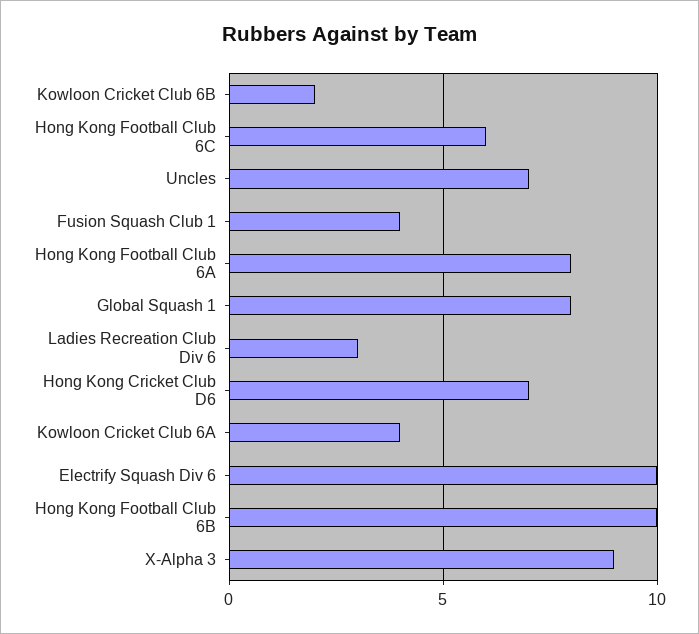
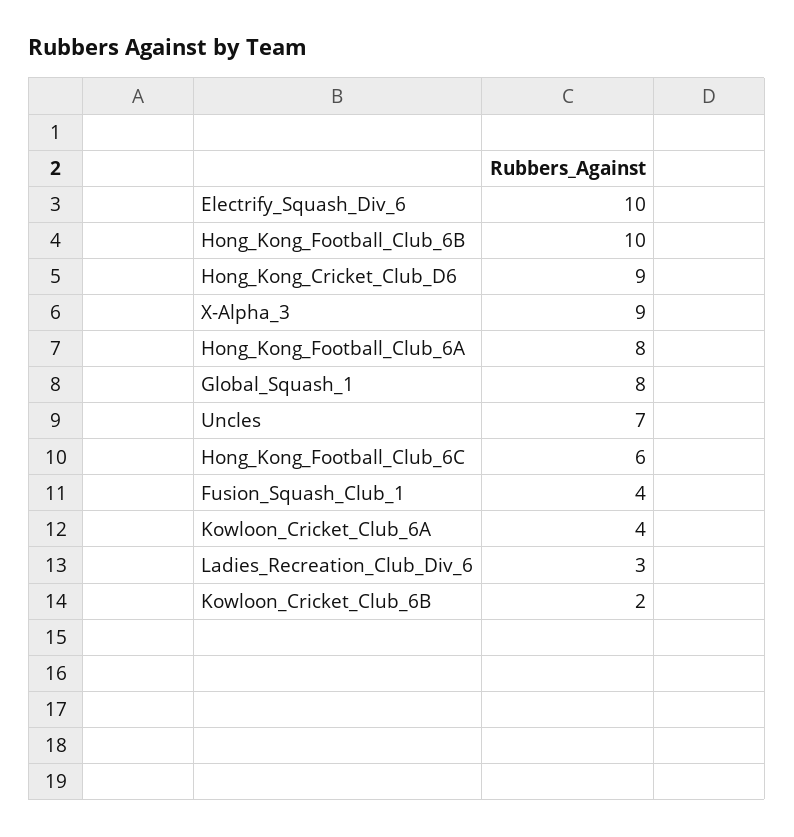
Hong Kong Cricket Club D6: 7 -> 9

